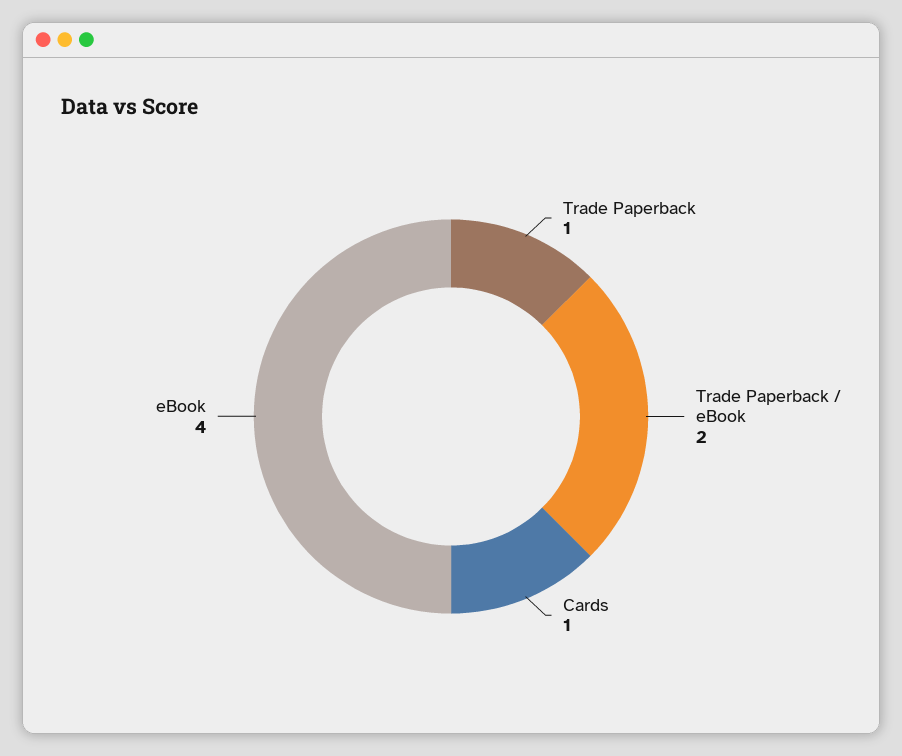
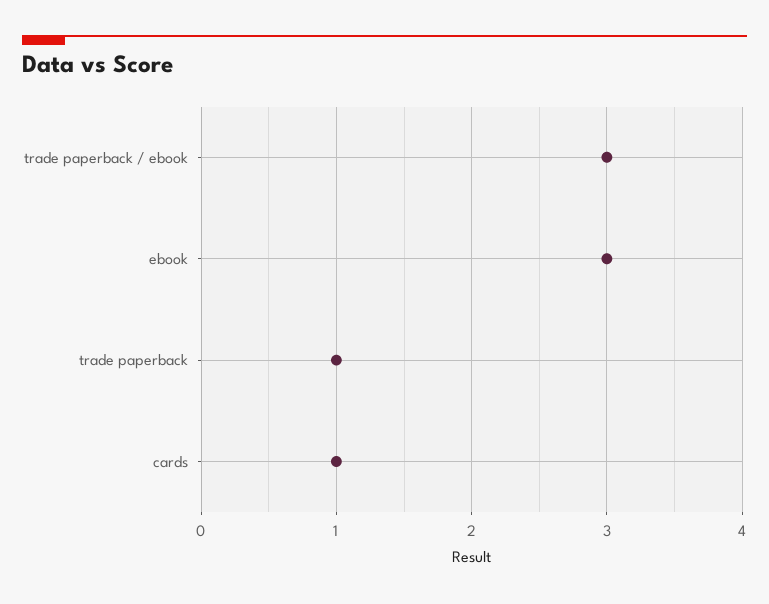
Trade Paperback / eBook: 2 -> 3
eBook: 4 -> 3

